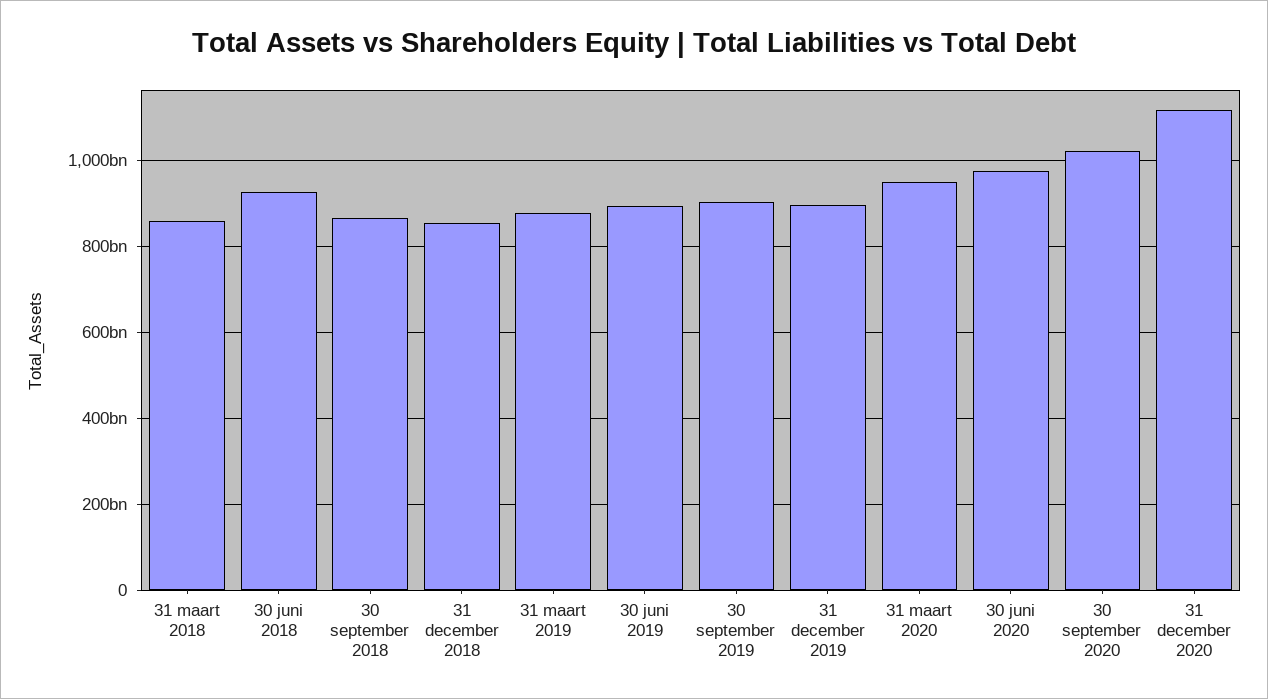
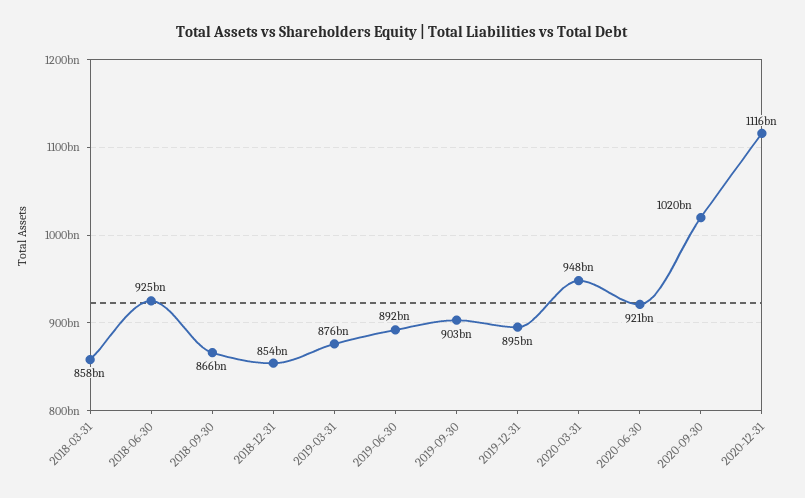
30 juni 2020: 980000000000 -> 921000000000

